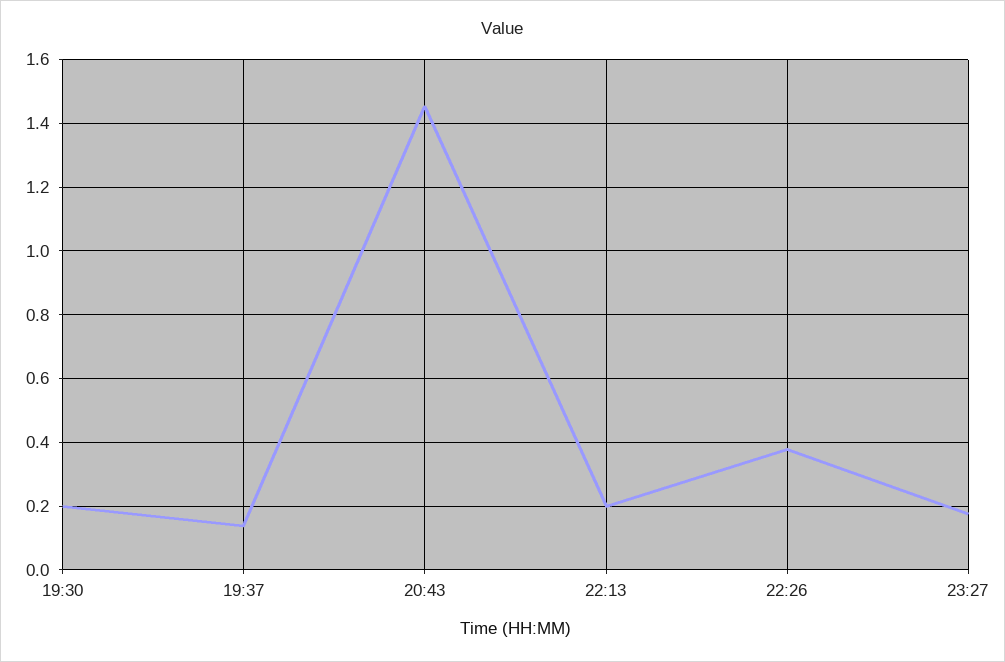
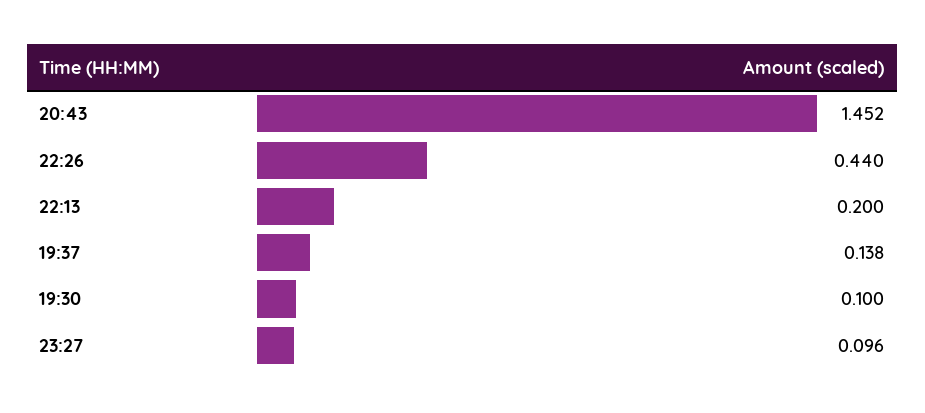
19:30: 0.2 -> 0.1
22:26: 0.38 -> 0.44
23:27: 0.18 -> 0.096

